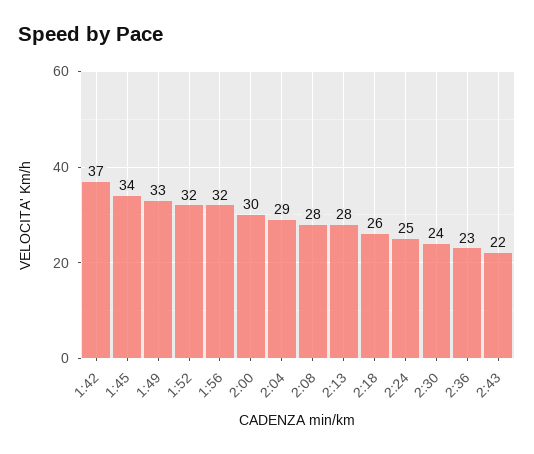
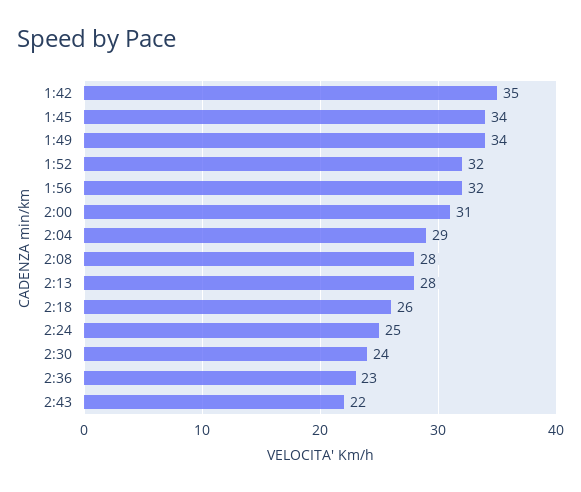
1:42: 37 -> 35
1:49: 33 -> 34
2:00: 30 -> 31

